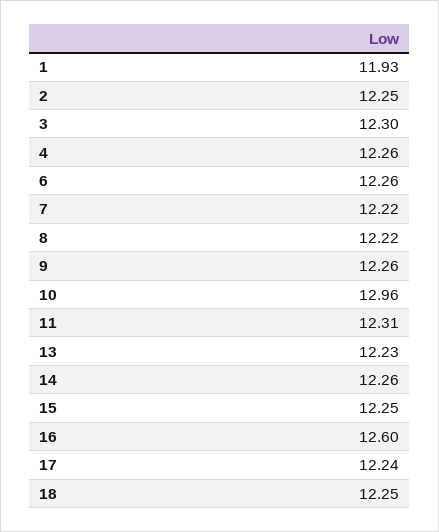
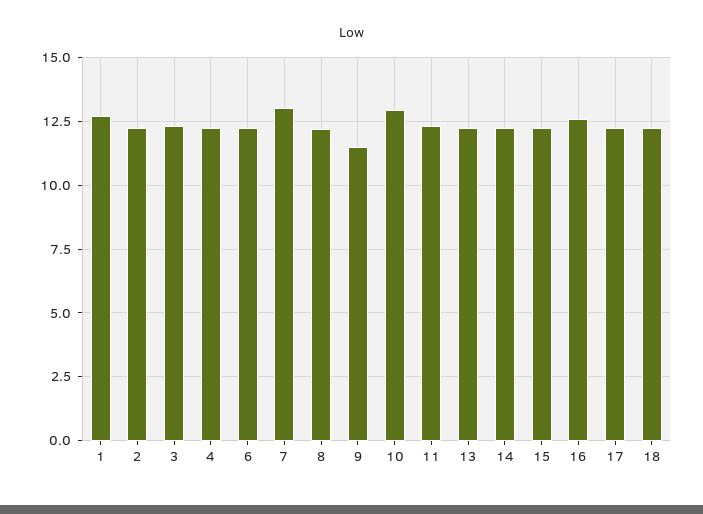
1: 11.93 -> 12.75
7: 12.22 -> 13
9: 12.26 -> 11.5

